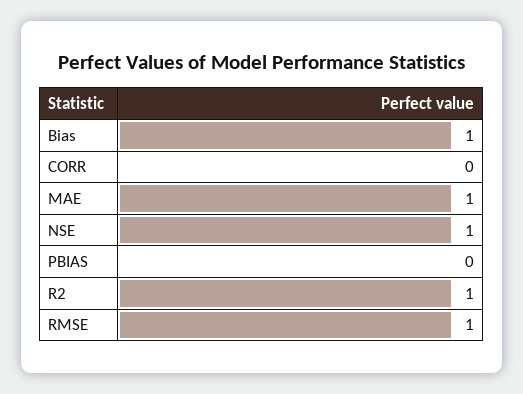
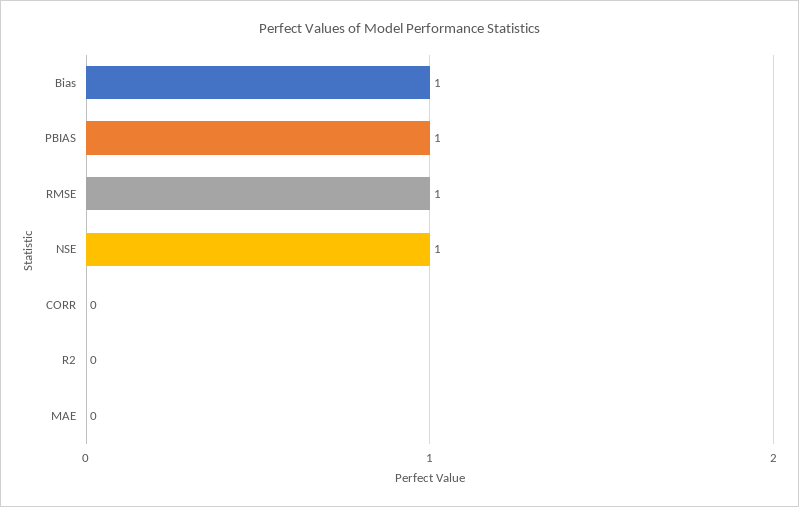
MAE: 1 -> 0
PBIAS: 0 -> 1
R2: 1 -> 0

